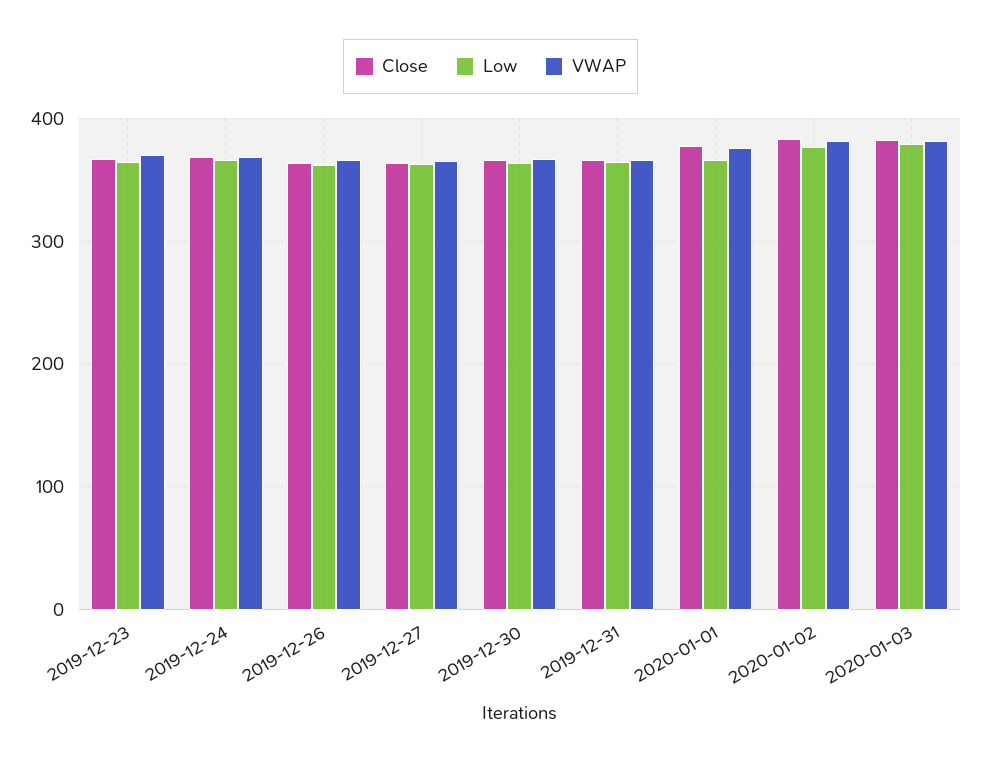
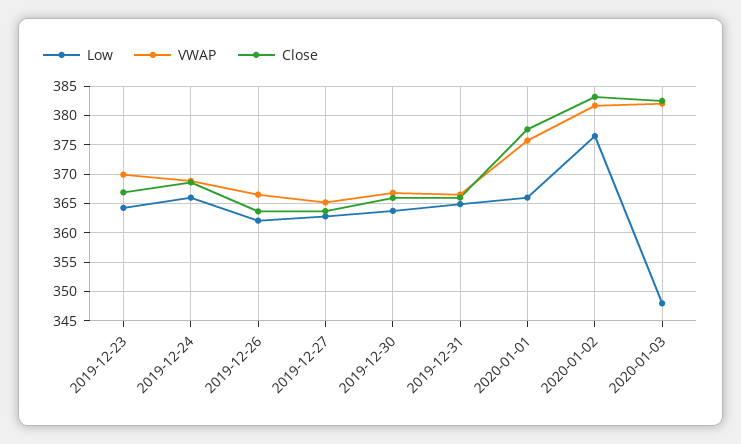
Low, 2020-01-03: 380 -> 347.5

